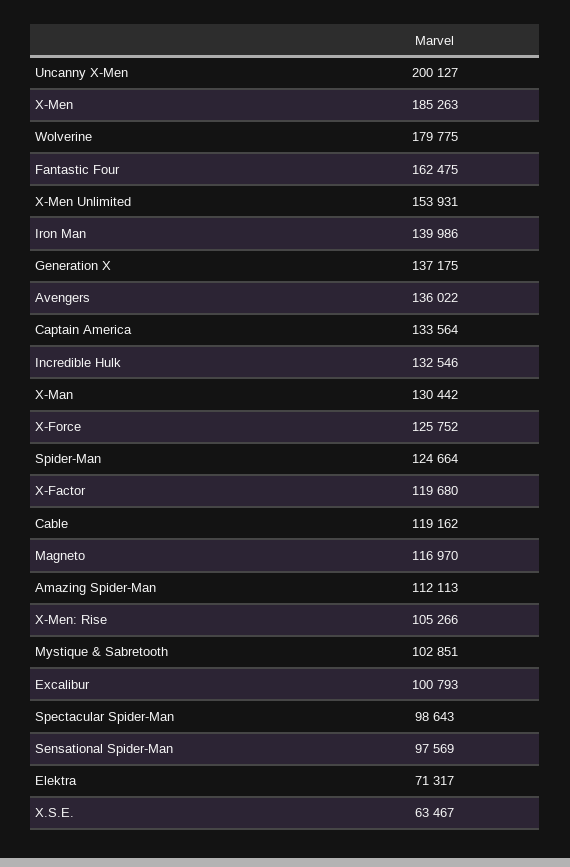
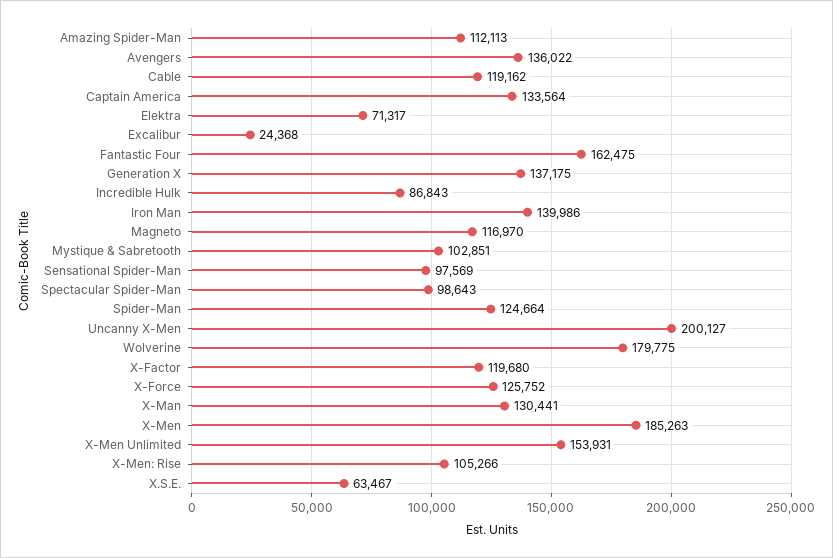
Incredible Hulk: 132546 -> 86843
X-Man: 130442 -> 130441
Excalibur: 100793 -> 24368

